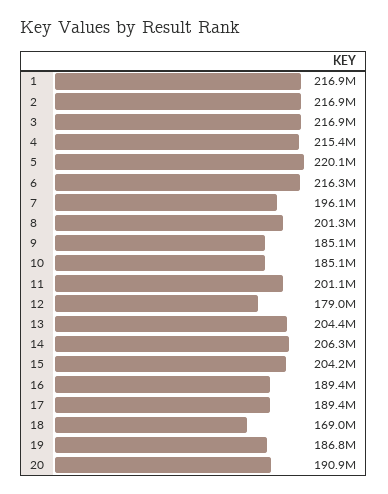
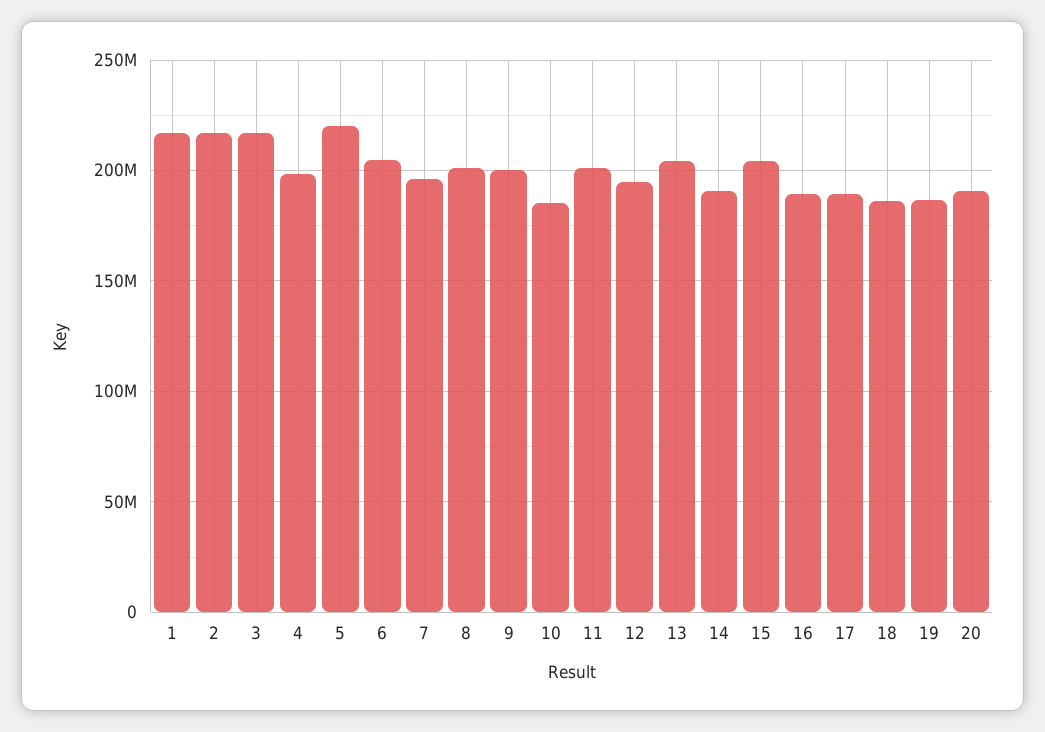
4: 215400000 -> 200000000
6: 216300000 -> 205000000
9: 185100000 -> 200000000
12: 179000000 -> 195000000
14: 206300000 -> 190000000
18: 169000000 -> 185000000

